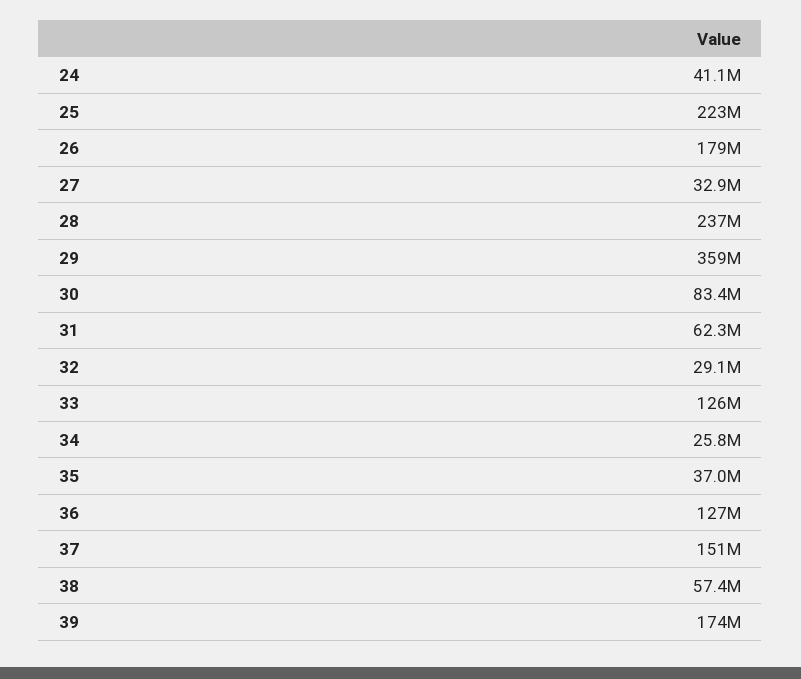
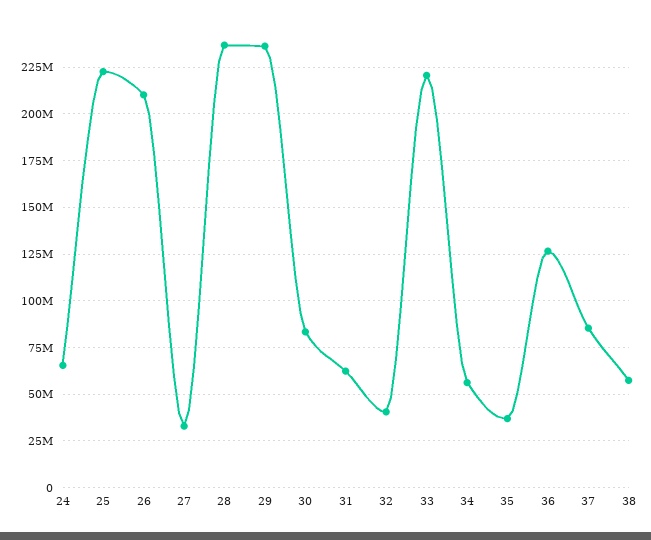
24: 41100000 -> 65000000
26: 179000000 -> 210000000
29: 359000000 -> 235000000
32: 29100000 -> 40000000
33: 126000000 -> 220000000
34: 25800000 -> 55000000
37: 151000000 -> 85000000
39: 174000000 -> none

